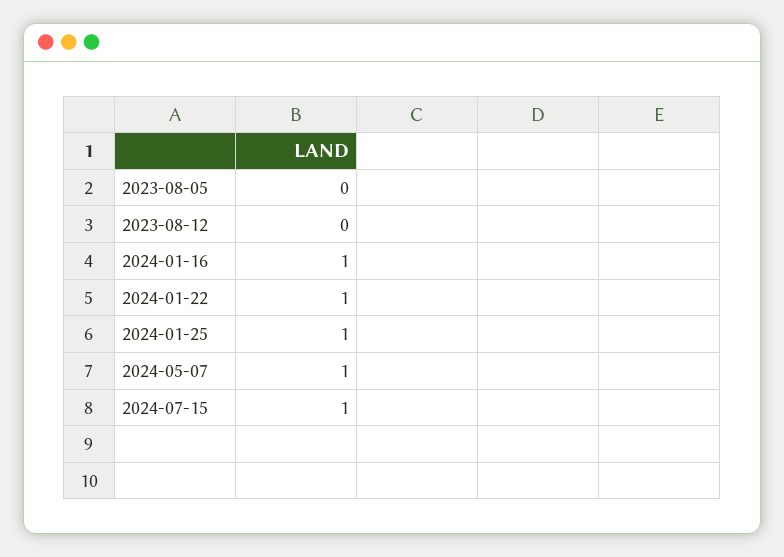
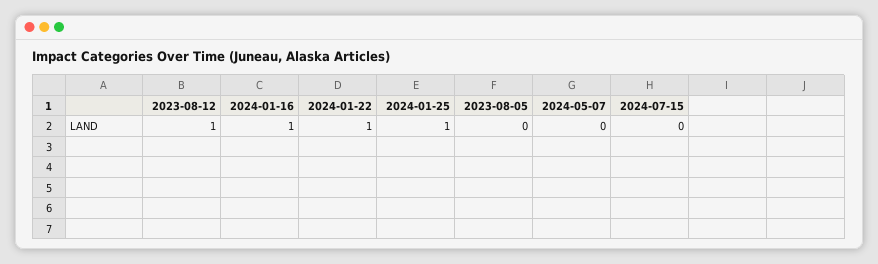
2023-08-12: 0 -> 1
2024-05-07: 1 -> 0
2024-07-15: 1 -> 0

